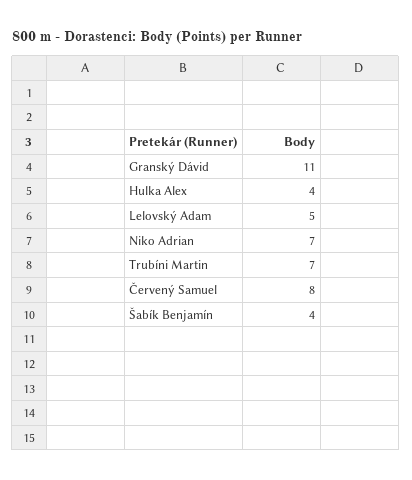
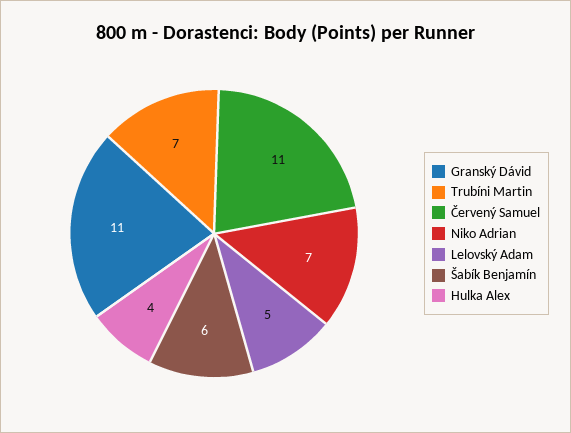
Červený Samuel: 8 -> 11
Šabík Benjamín: 4 -> 6

